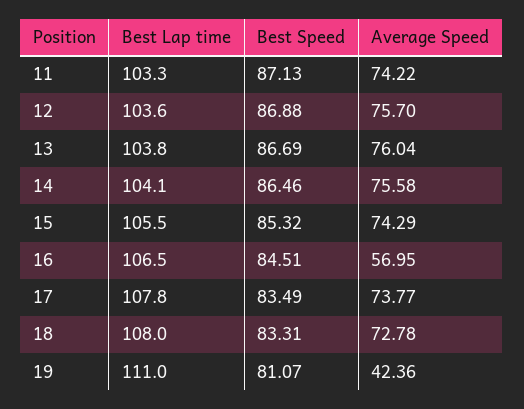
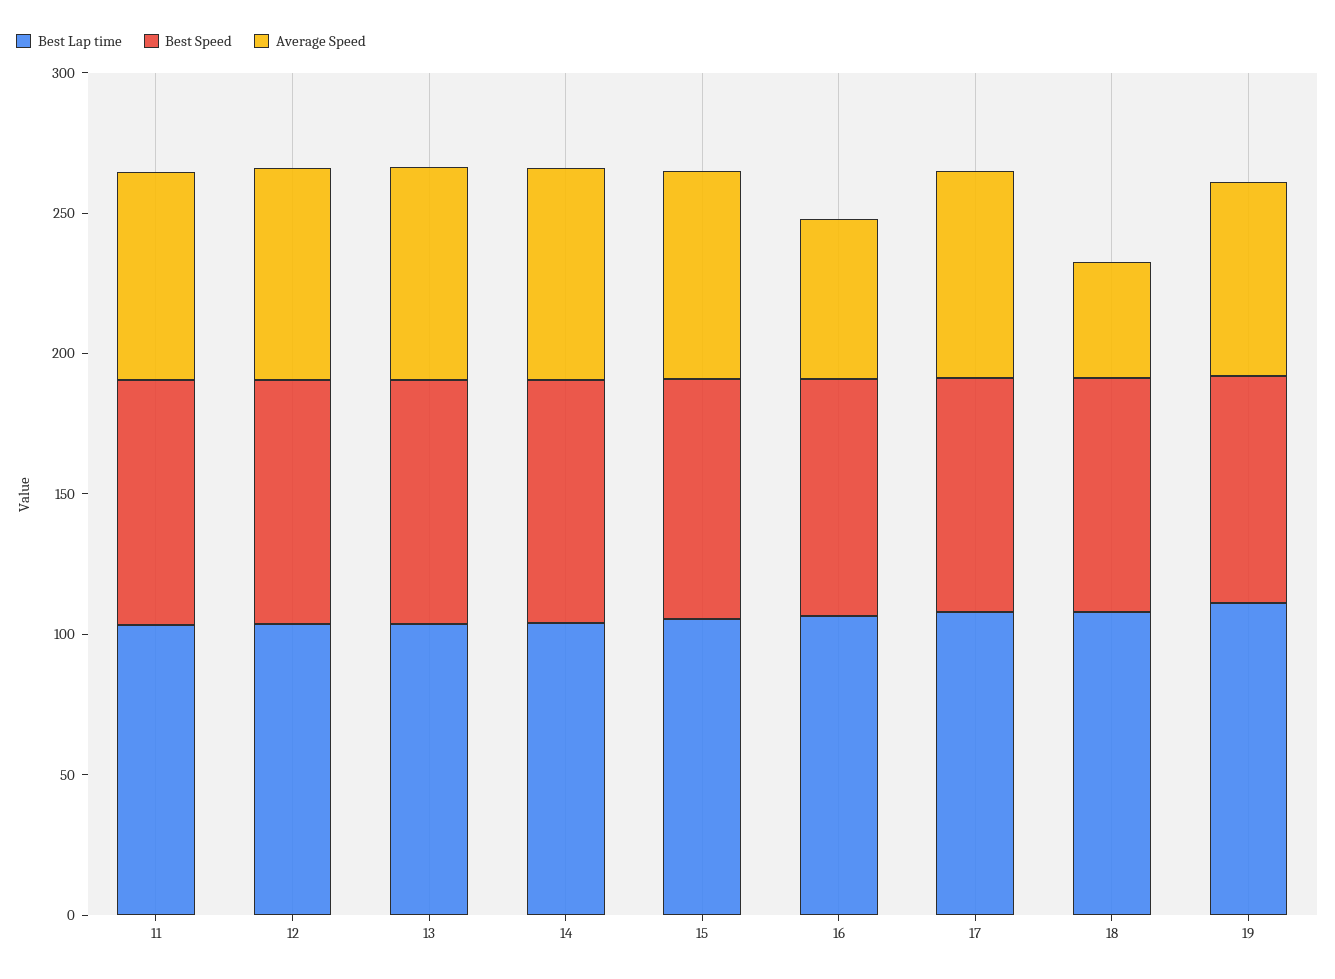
Average Speed, 18: 72.78 -> 40
Average Speed, 19: 42.36 -> 70

